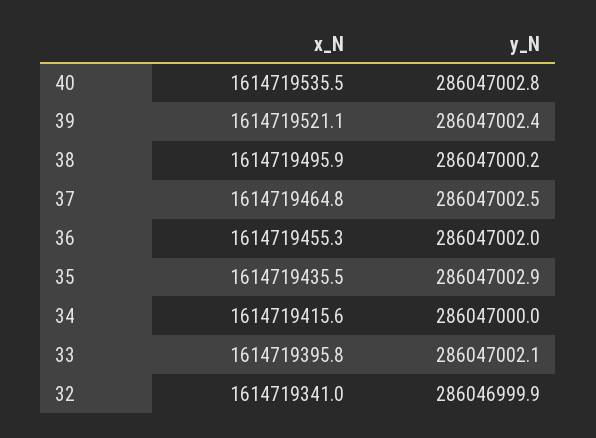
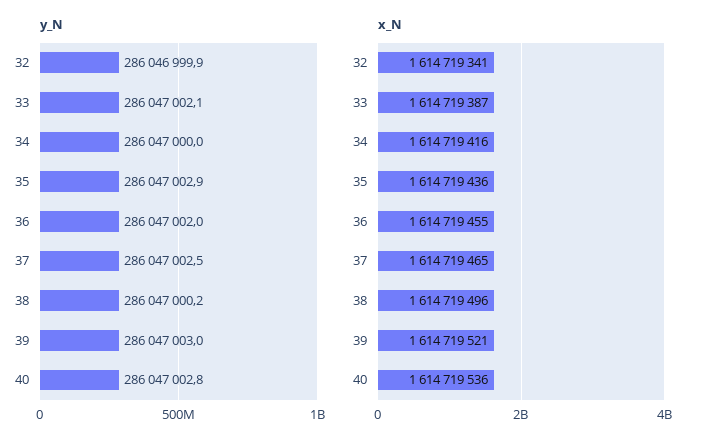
y_N, 39: 286047002.4 -> 286047003
x_N, 33: 1614719395.8 -> 1614719387

